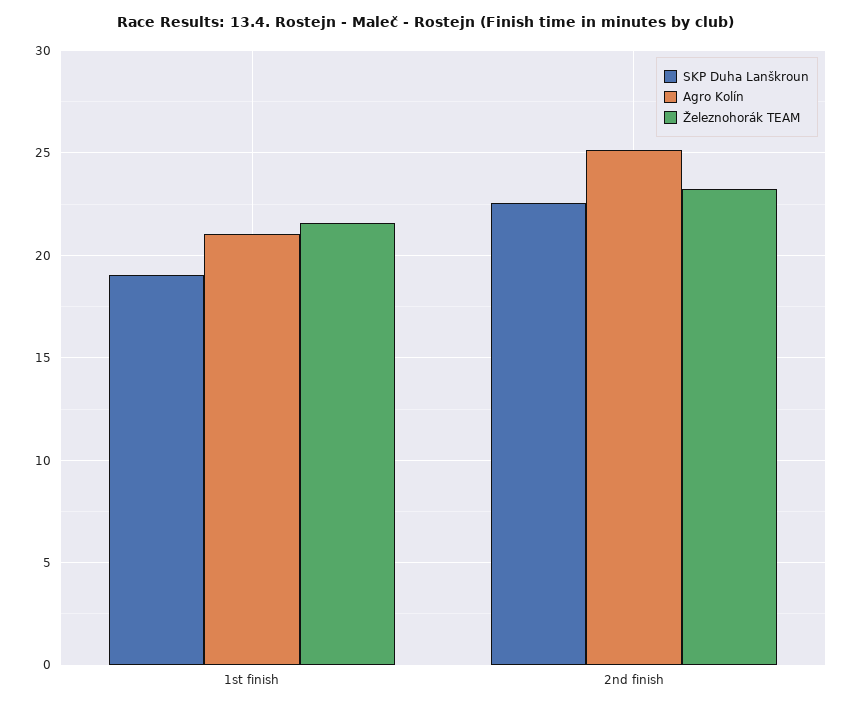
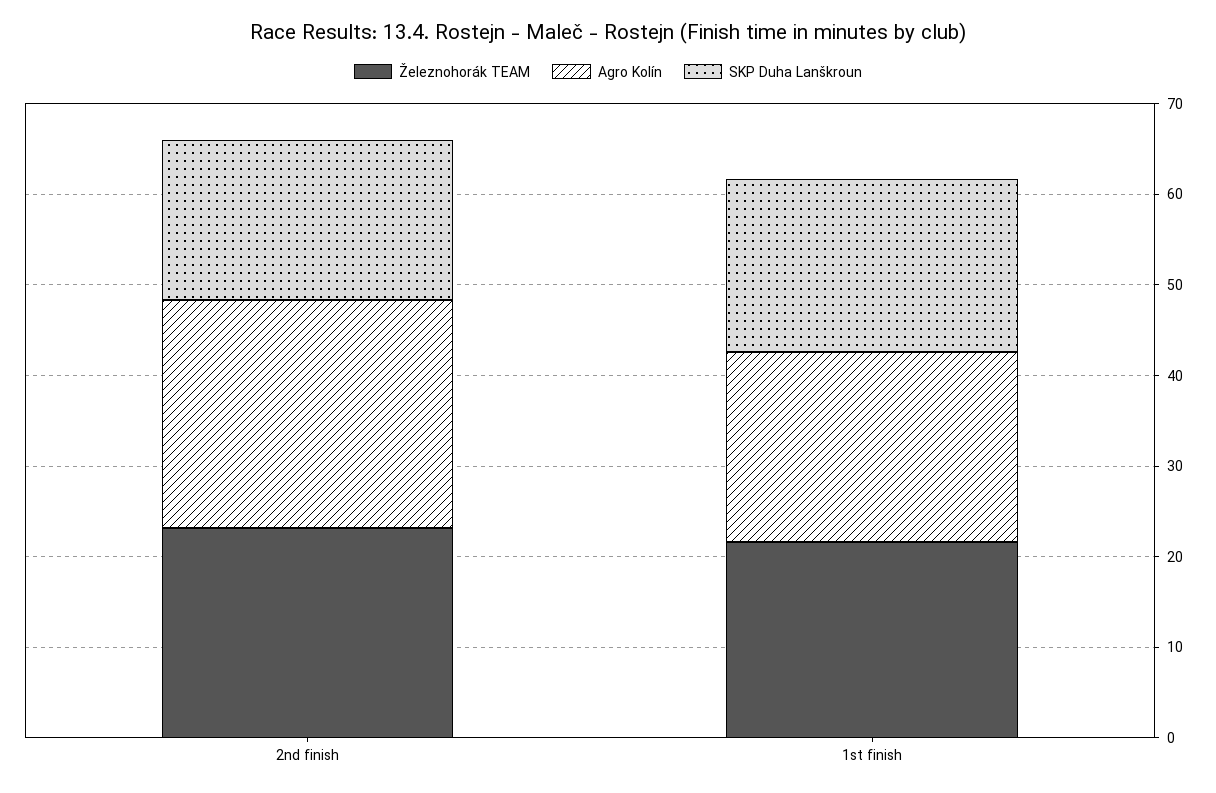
SKP Duha Lanškroun, 2nd finish: 22.5 -> 18

